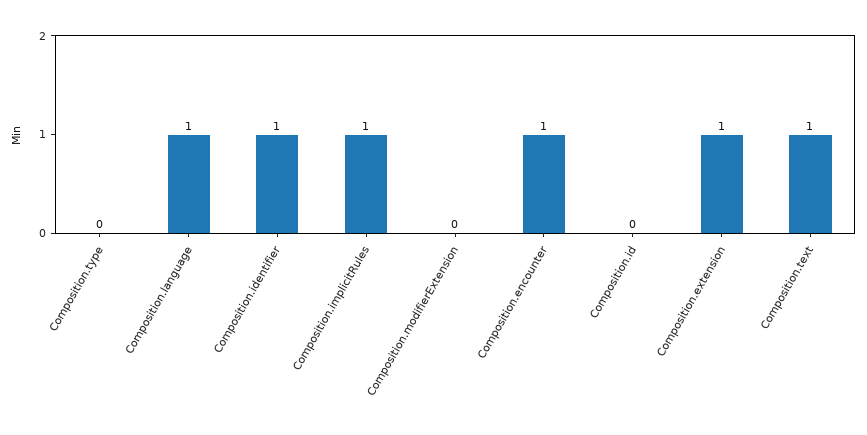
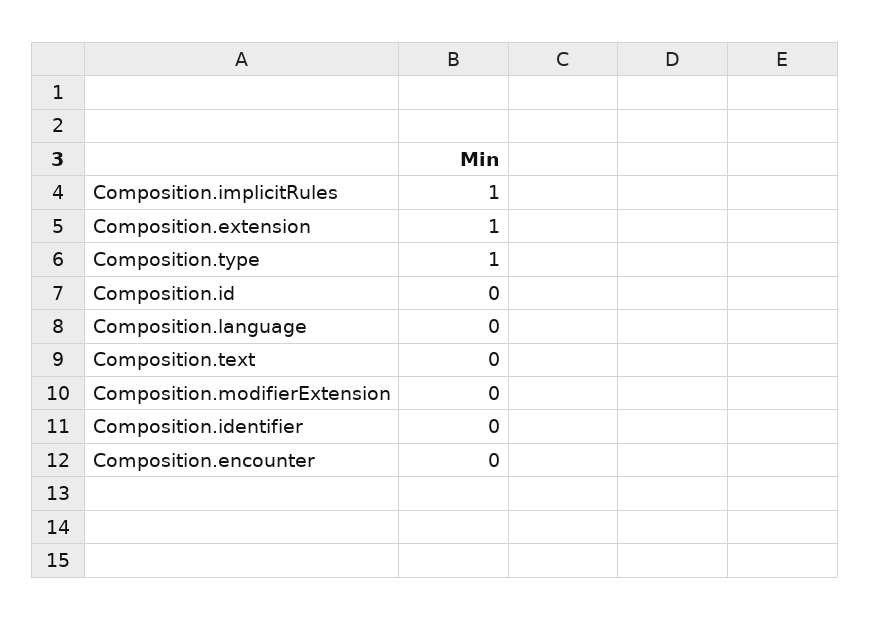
Composition.type: 0 -> 1
Composition.language: 1 -> 0
Composition.identifier: 1 -> 0
Composition.encounter: 1 -> 0
Composition.text: 1 -> 0

